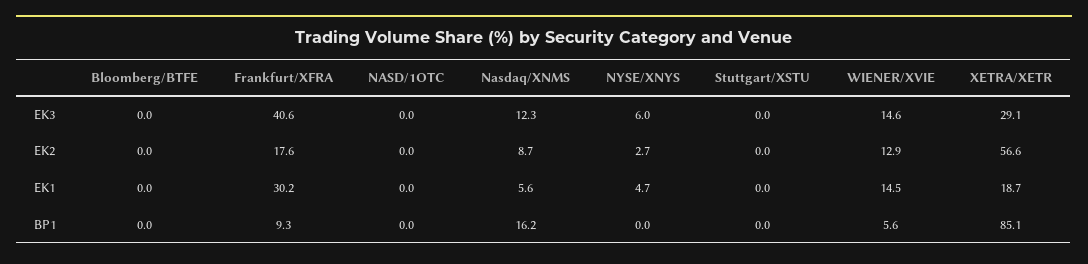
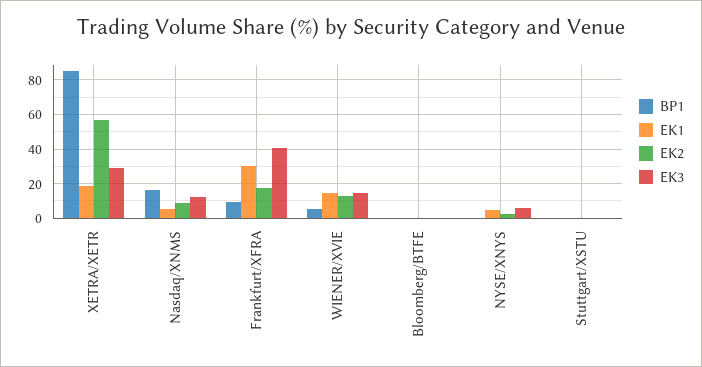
EK3, NASD/1OTC: 0 -> none
EK2, NASD/1OTC: 0 -> none
EK1, NASD/1OTC: 0 -> none
BP1, NASD/1OTC: 0 -> none

